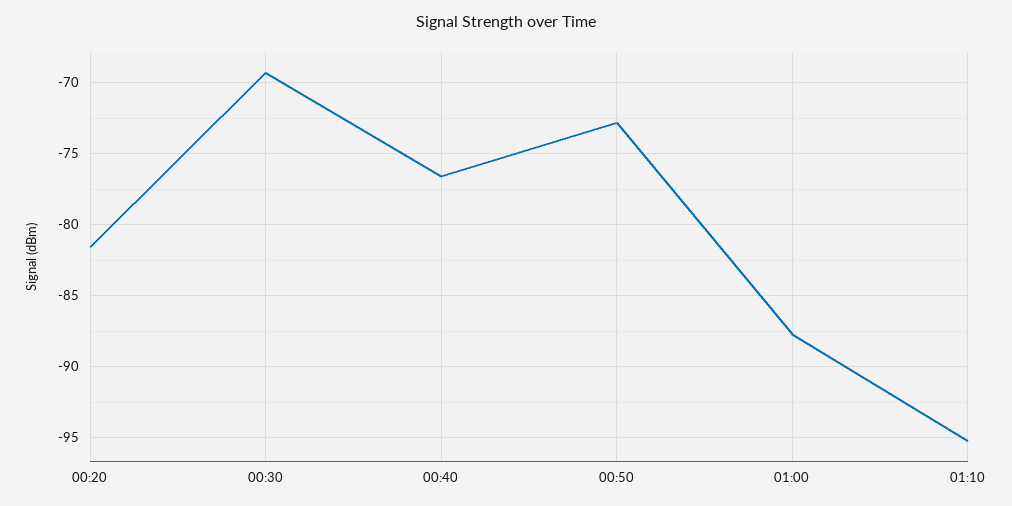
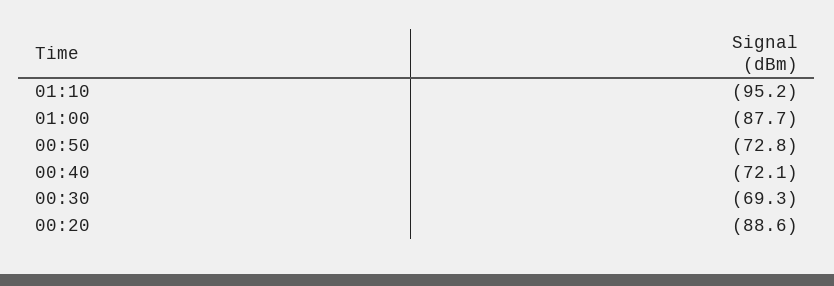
00:20: -81.5 -> -88.6
00:40: -76.5 -> -72.1

